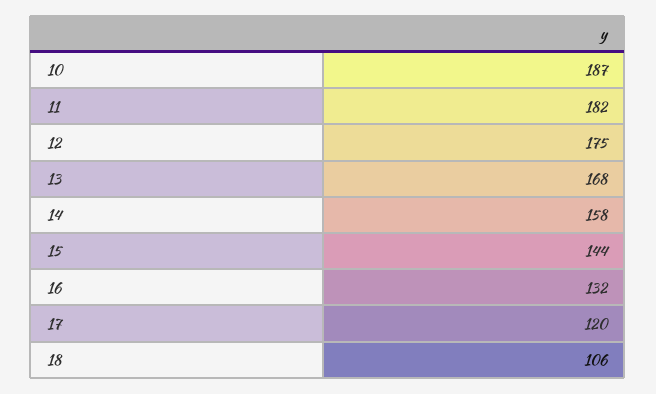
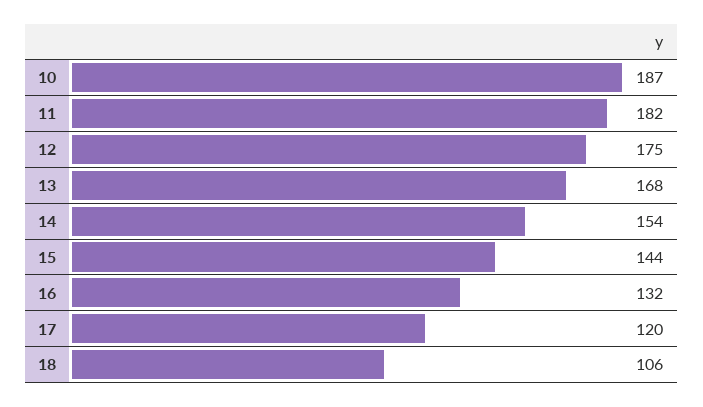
14: 158 -> 154

